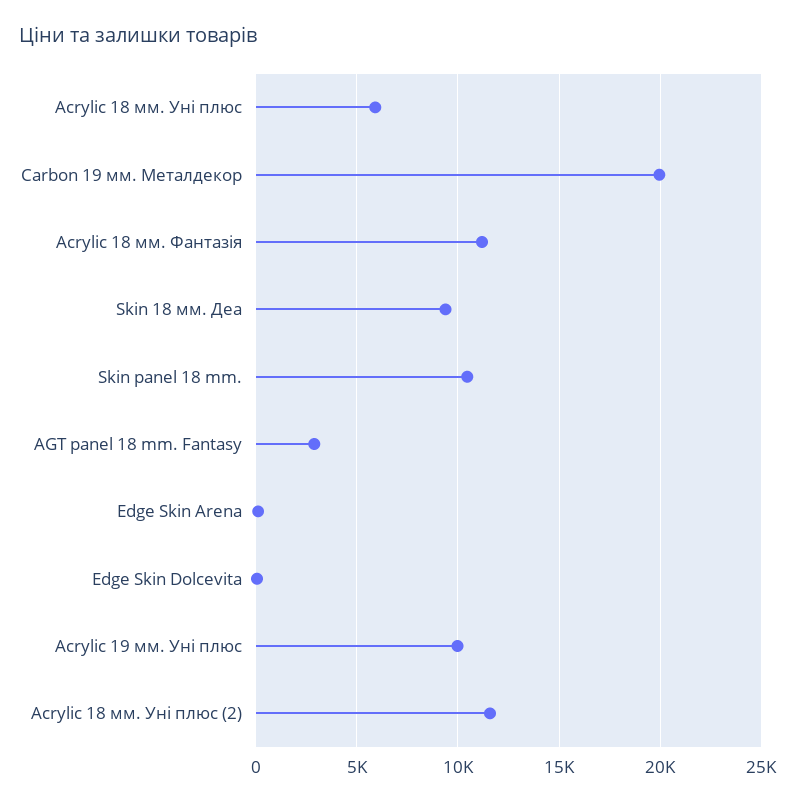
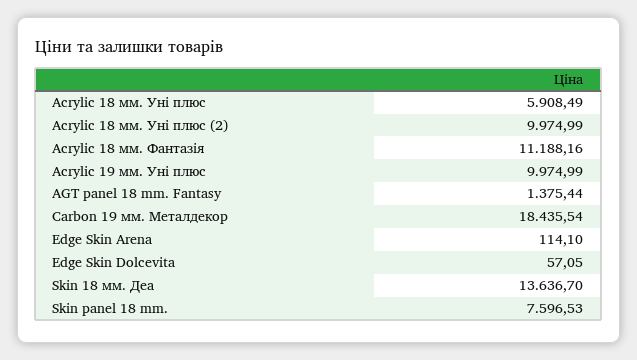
Carbon 19 мм. Металдекор: 20000 -> 18435.54
Skin 18 мм. Деа: 9500 -> 13636.7
Skin panel 18 mm.: 10500 -> 7596.53
AGT panel 18 mm. Fantasy: 3000 -> 1375.44
Acrylic 18 мм. Уні плюс (2): 11500 -> 9974.99

